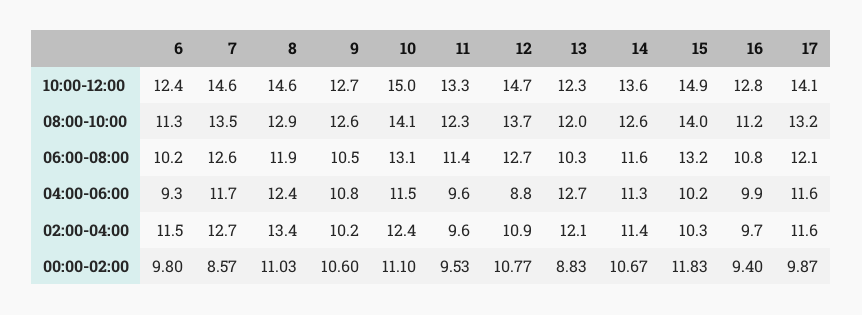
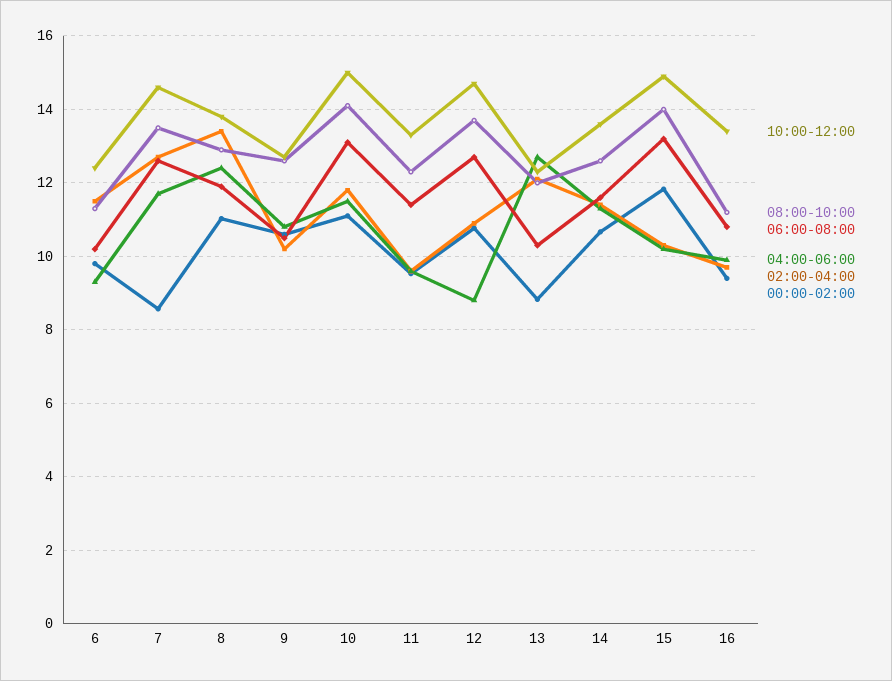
10:00-12:00, 8: 14.6 -> 13.8
10:00-12:00, 16: 12.8 -> 13.4
10:00-12:00, 17: 14.1 -> none
08:00-10:00, 17: 13.2 -> none
06:00-08:00, 17: 12.1 -> none
04:00-06:00, 17: 11.6 -> none
02:00-04:00, 10: 12.4 -> 11.8
02:00-04:00, 17: 11.6 -> none
00:00-02:00, 17: 9.87 -> none

